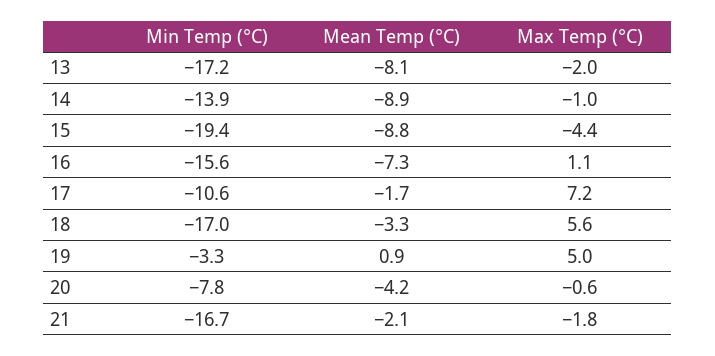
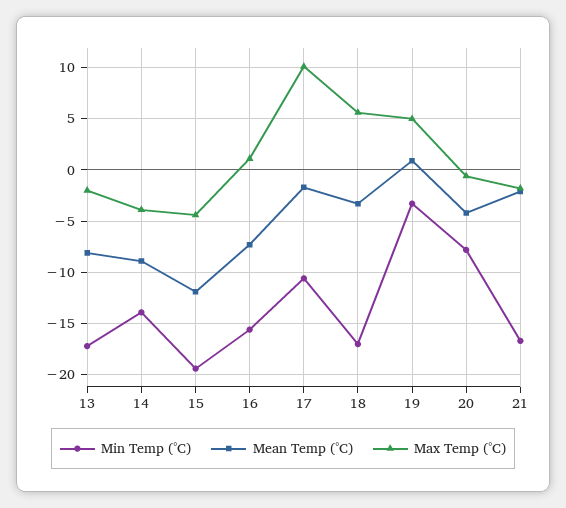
Max Temp (°C), 14: -1 -> -4
Mean Temp (°C), 15: -8.8 -> -12
Max Temp (°C), 17: 7.2 -> 10

